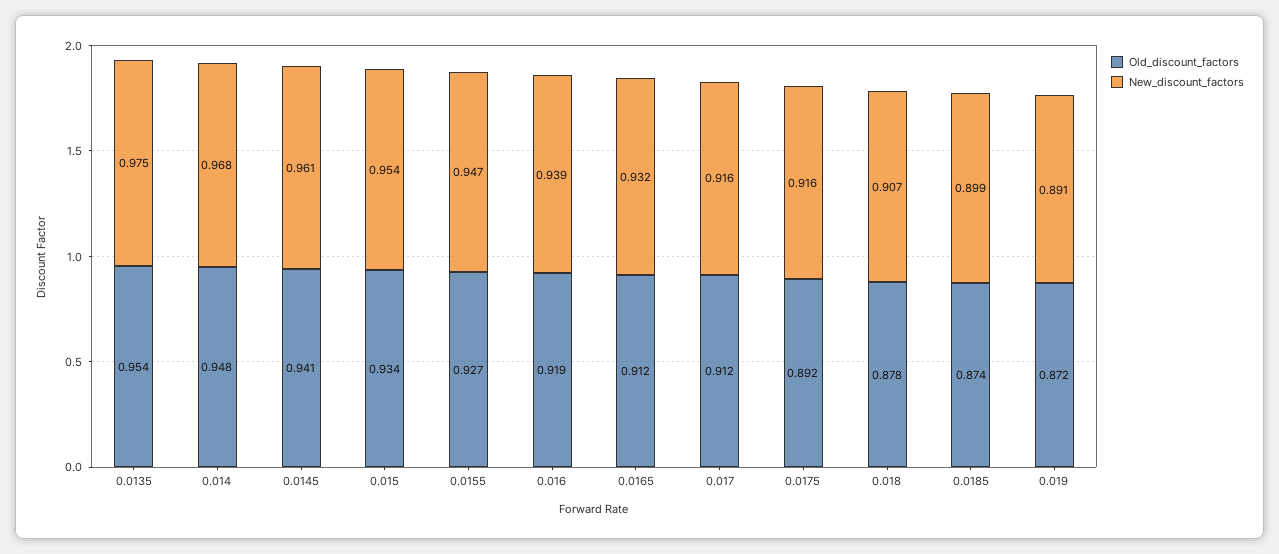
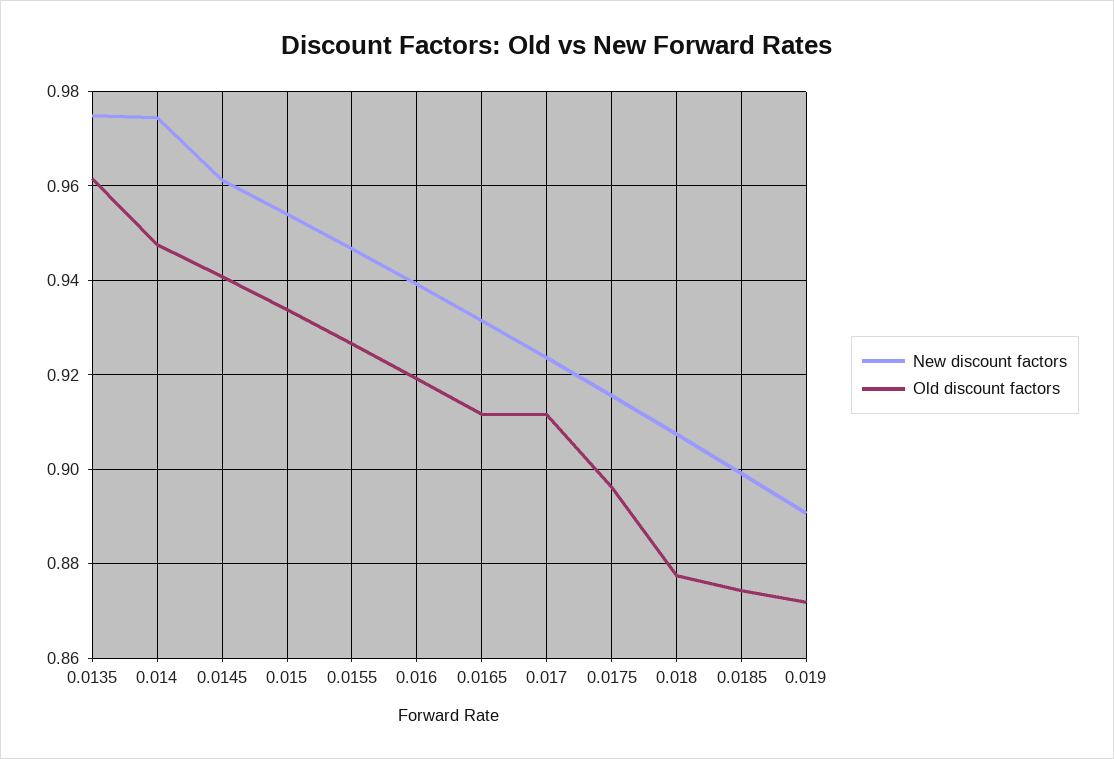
Old_discount_factors, 0.0135: 0.954 -> 0.962
New_discount_factors, 0.014: 0.968 -> 0.974
New_discount_factors, 0.017: 0.916 -> 0.924
Old_discount_factors, 0.0175: 0.892 -> 0.896

